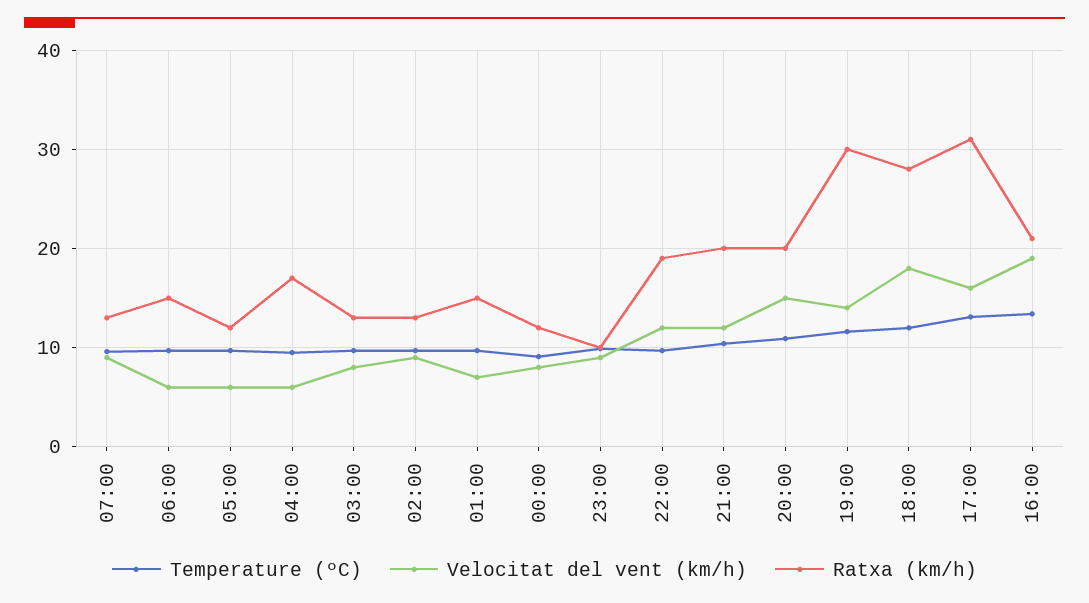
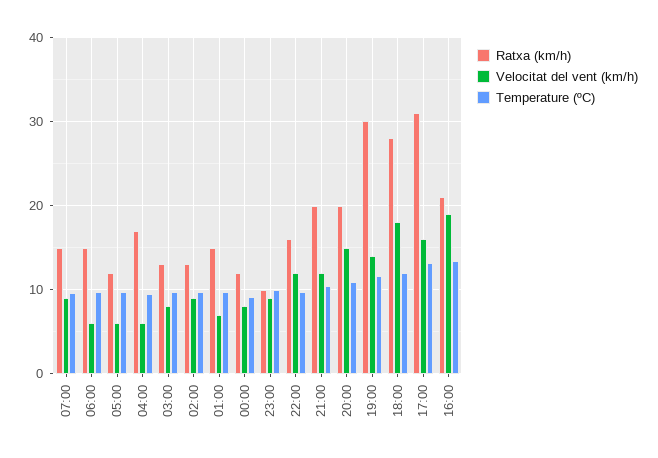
Ratxa (km/h), 07:00: 13 -> 15
Ratxa (km/h), 22:00: 19 -> 16

